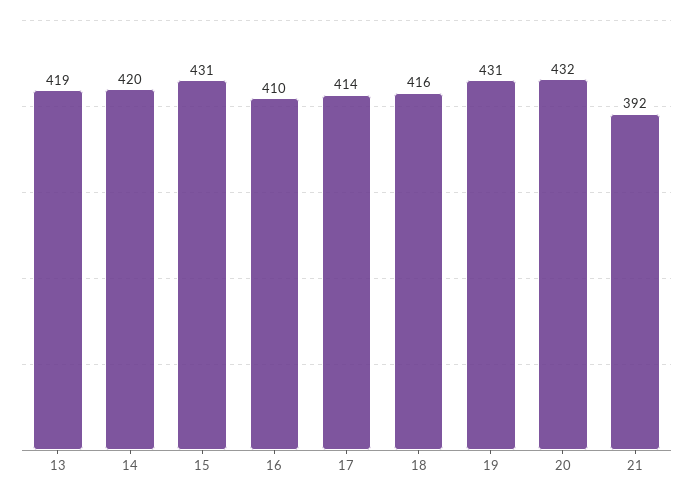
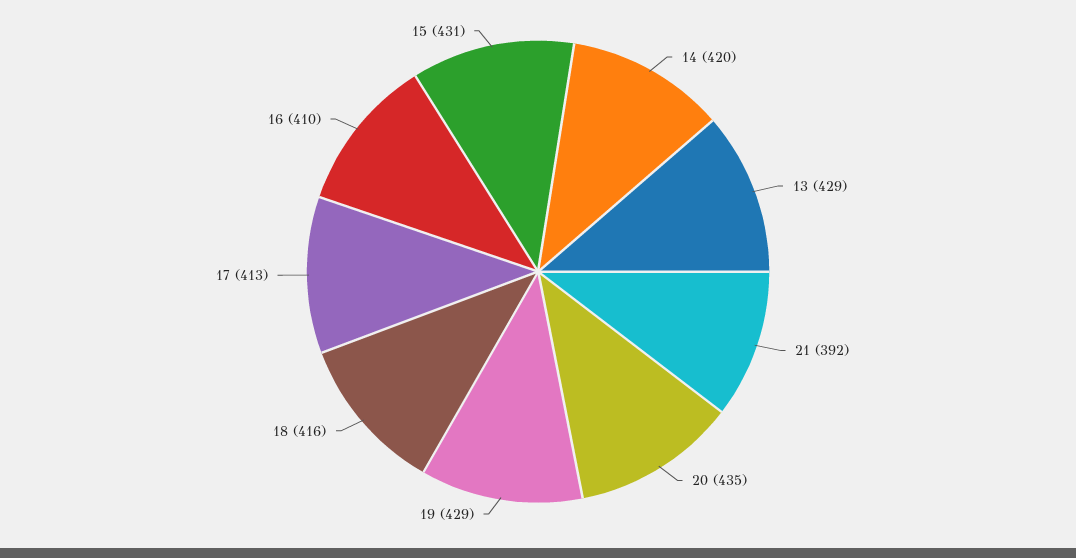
13: 419 -> 429
17: 414 -> 413
19: 431 -> 429
20: 432 -> 435

